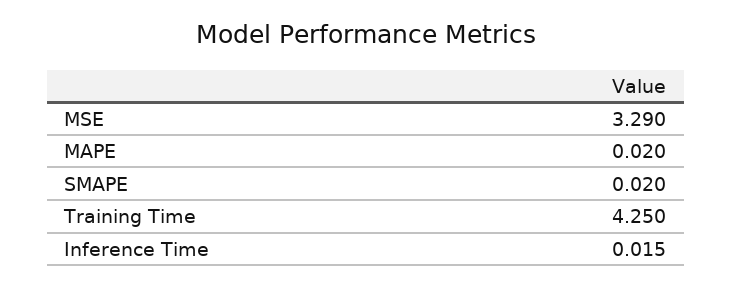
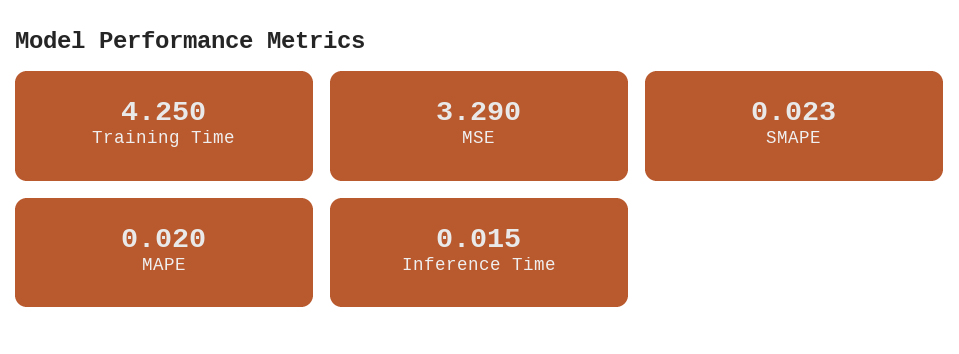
SMAPE: 0.02 -> 0.023

